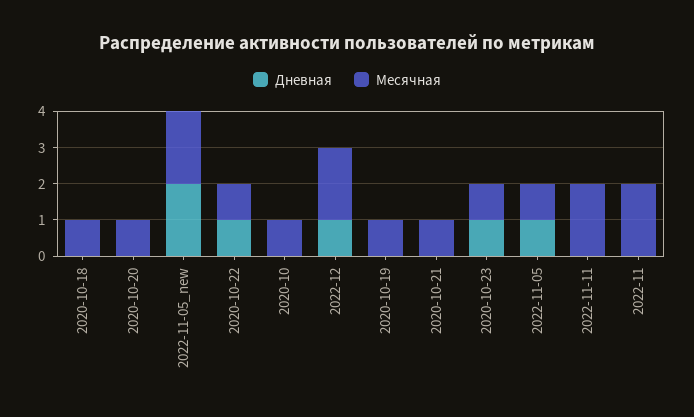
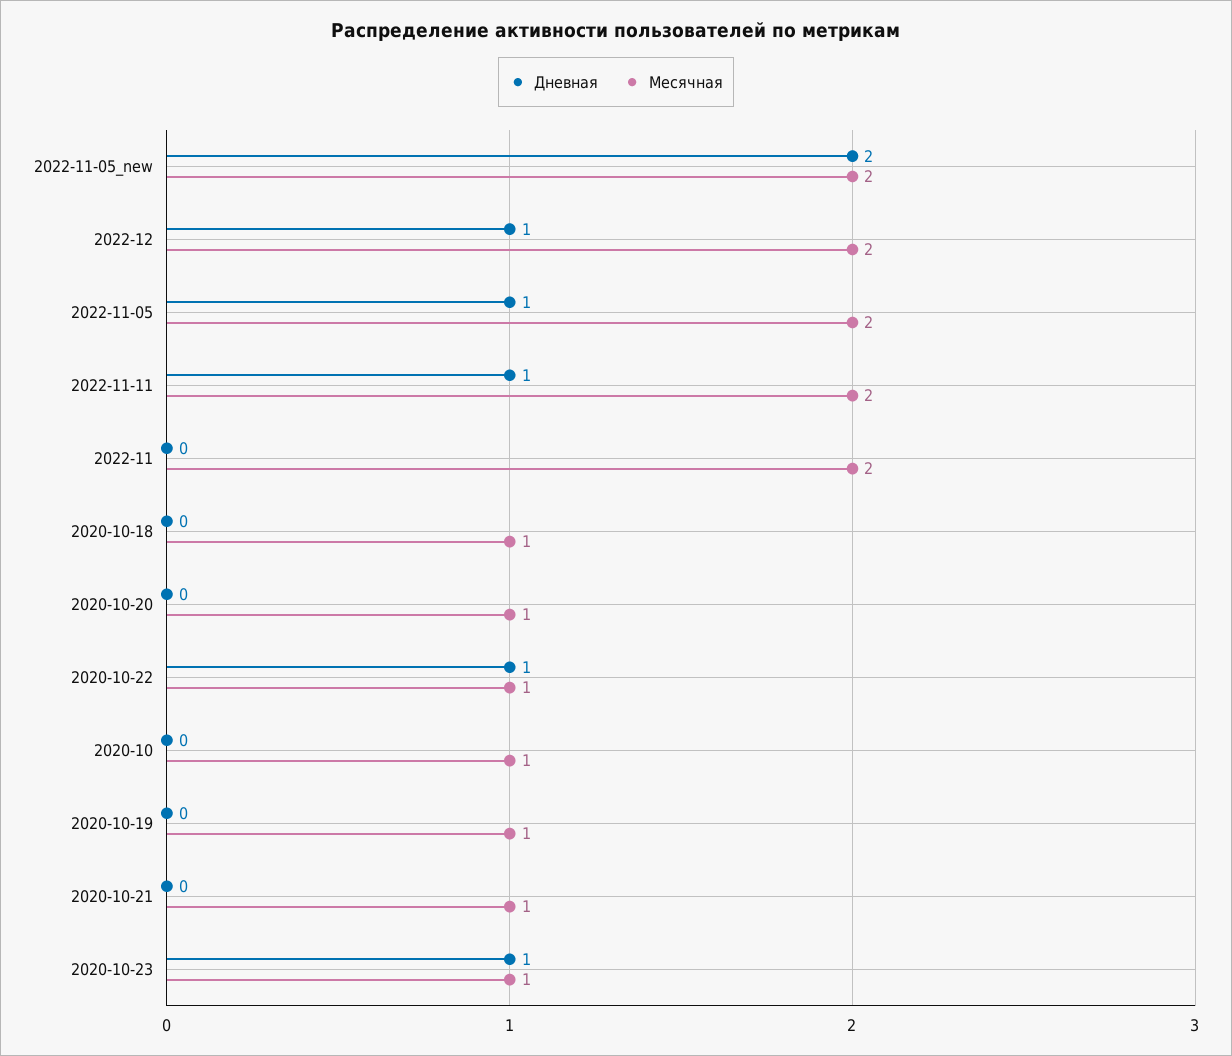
Месячная, 2022-11-05: 1 -> 2
Дневная, 2022-11-11: 0 -> 1

